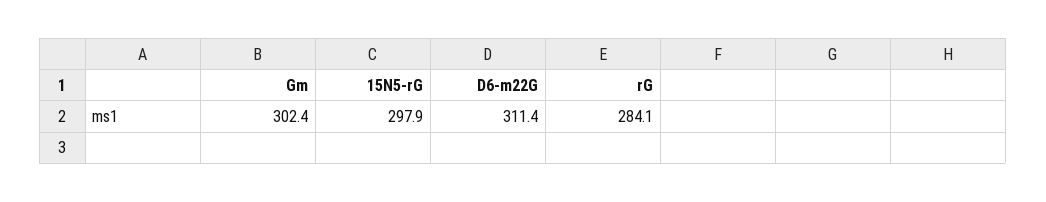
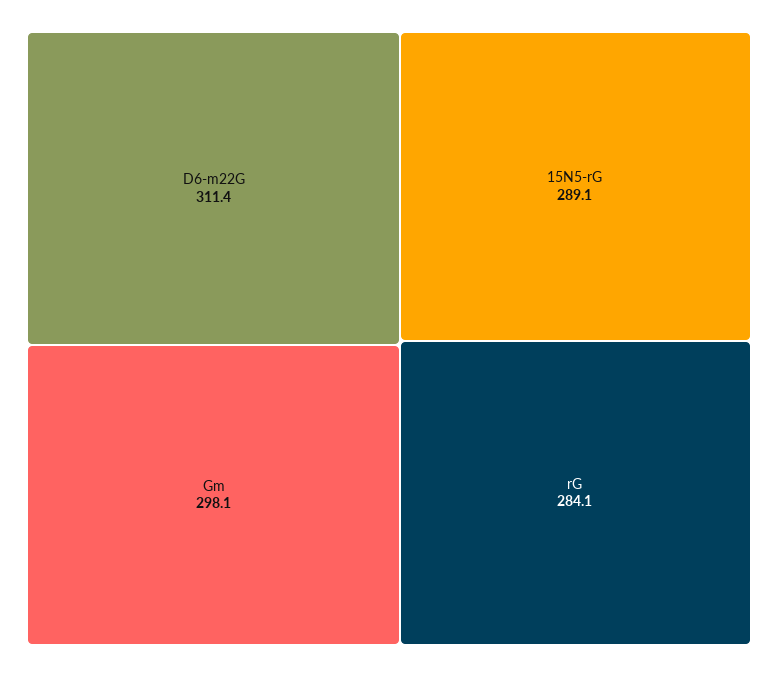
Gm: 302.4 -> 298.1
15N5-rG: 297.9 -> 289.1

